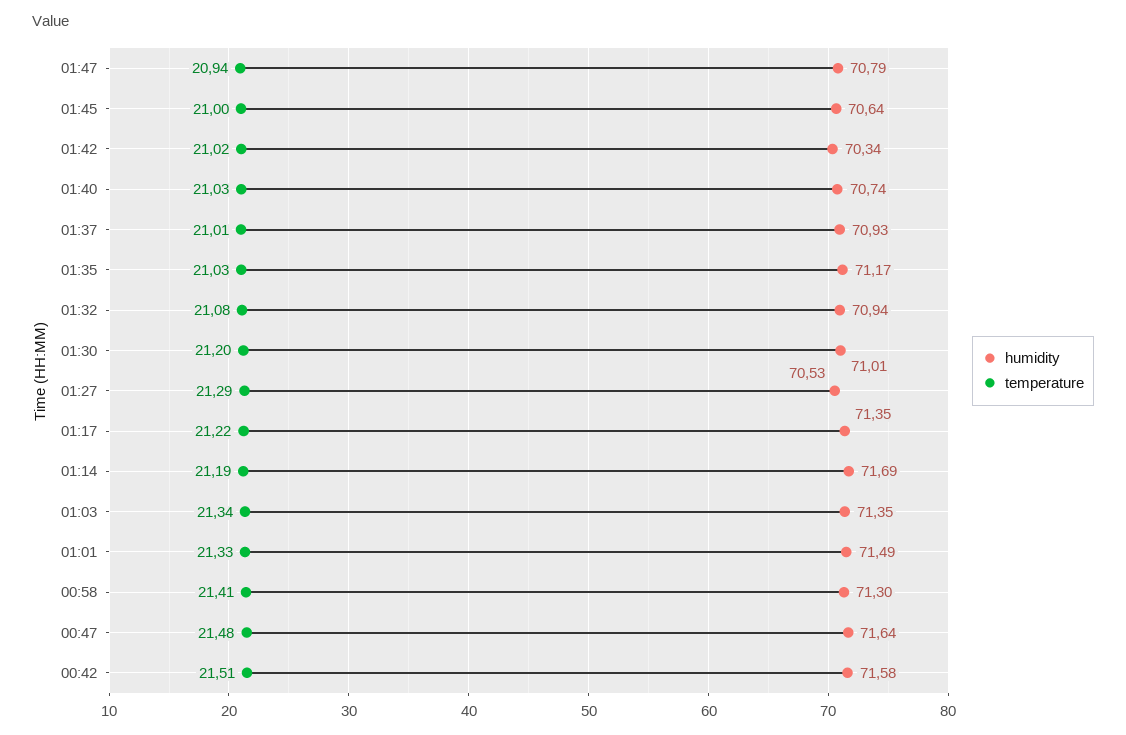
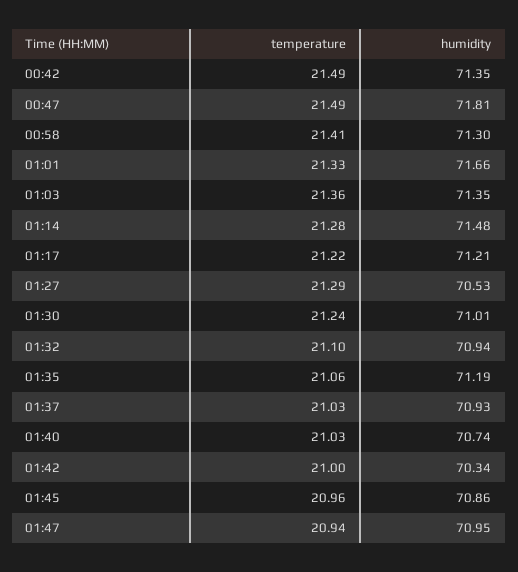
humidity, 01:47: 70.79 -> 70.95
humidity, 01:45: 70.64 -> 70.86
temperature, 01:45: 21 -> 20.96
temperature, 01:42: 21.02 -> 21
temperature, 01:37: 21.01 -> 21.03
humidity, 01:35: 71.17 -> 71.19
temperature, 01:35: 21.03 -> 21.06
temperature, 01:32: 21.08 -> 21.1
temperature, 01:30: 21.2 -> 21.24
humidity, 01:17: 71.35 -> 71.21
humidity, 01:14: 71.69 -> 71.48
temperature, 01:14: 21.19 -> 21.28
temperature, 01:03: 21.34 -> 21.36
humidity, 01:01: 71.49 -> 71.66
humidity, 00:47: 71.64 -> 71.81
temperature, 00:47: 21.48 -> 21.49
humidity, 00:42: 71.58 -> 71.35
temperature, 00:42: 21.51 -> 21.49

